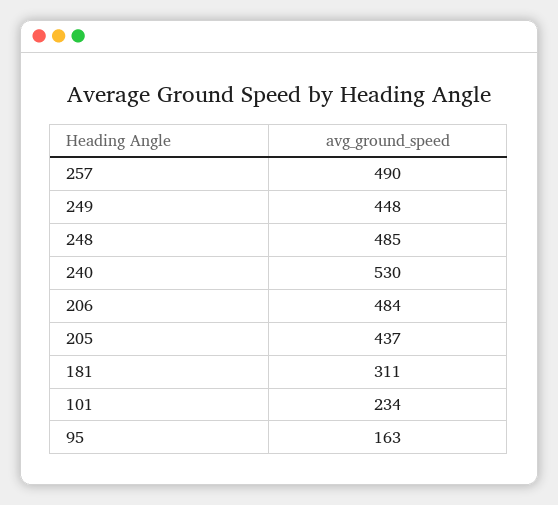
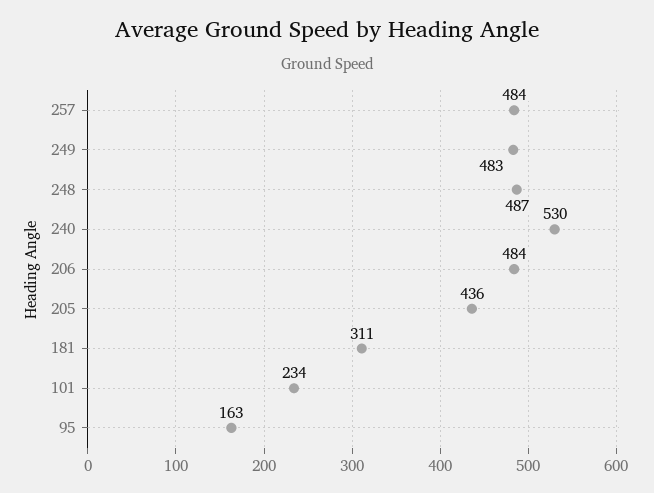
257: 490 -> 484
249: 448 -> 483
248: 485 -> 487
205: 437 -> 436

